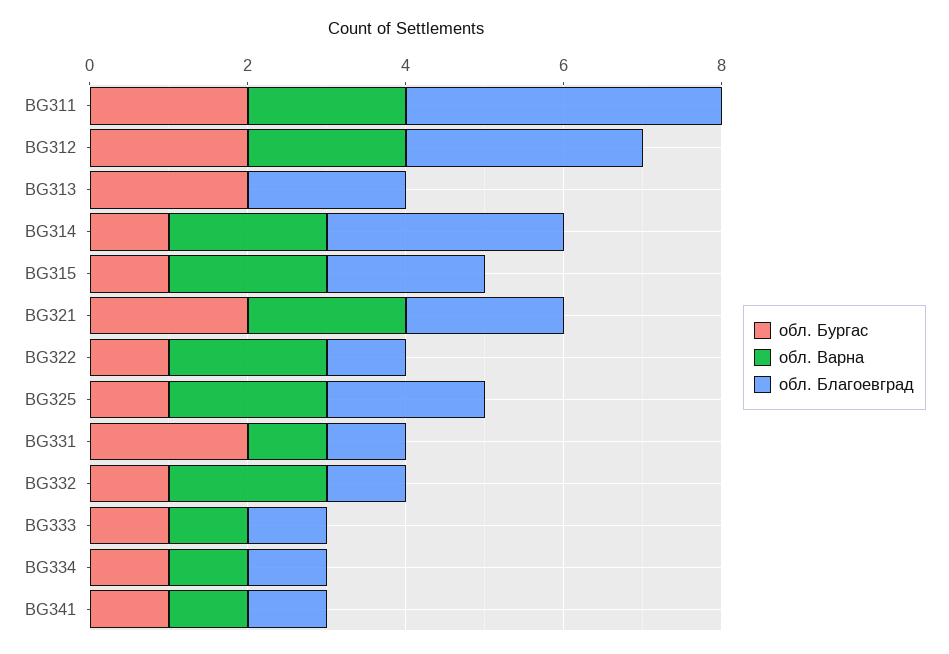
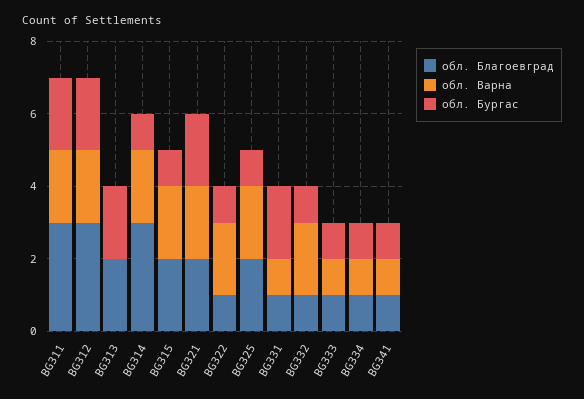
обл. Благоевград, BG311: 4 -> 3

